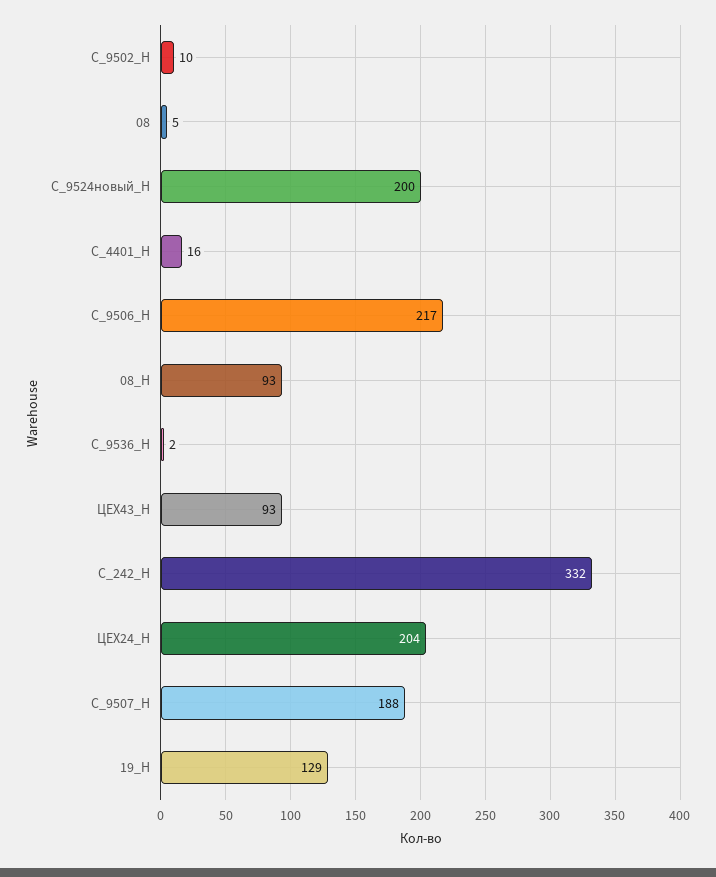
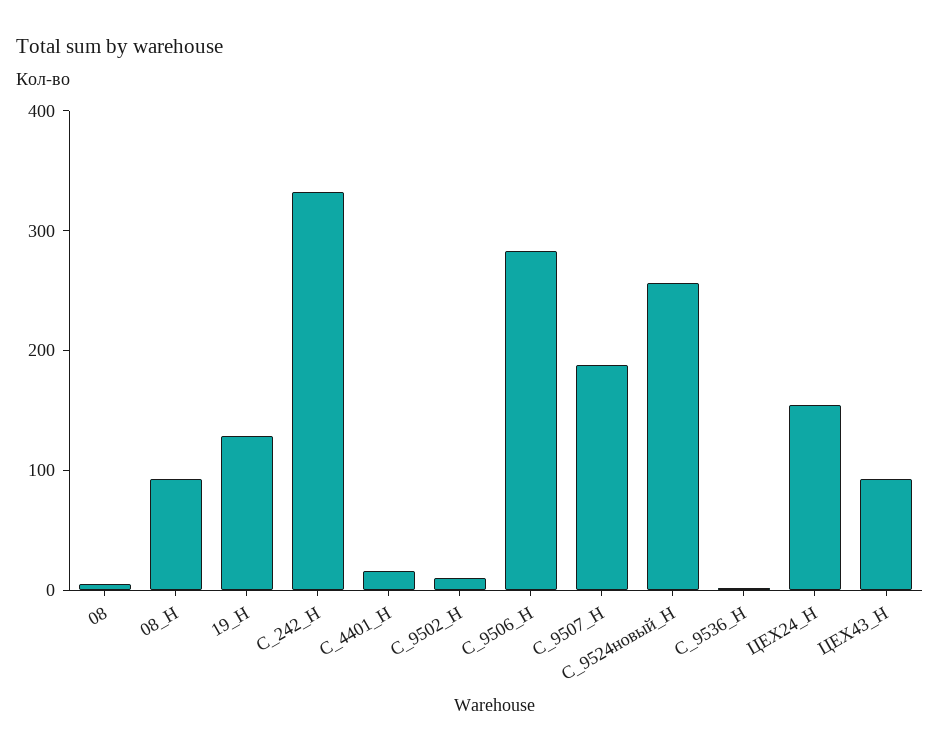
С_9524новый_Н: 200 -> 260
С_9506_Н: 217 -> 280
ЦЕХ24_Н: 204 -> 160

